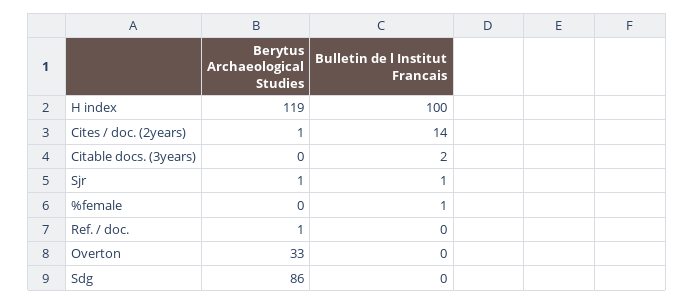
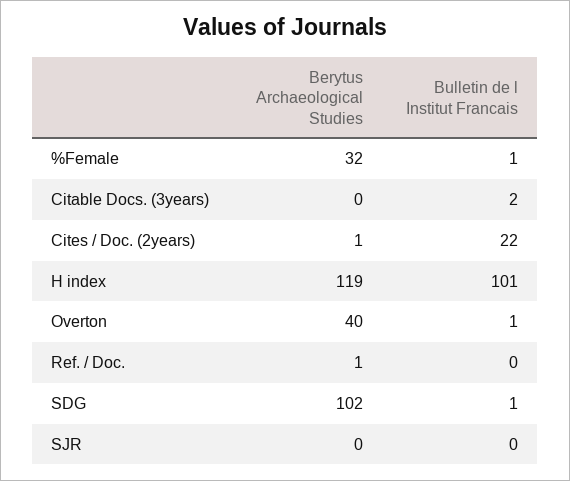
Bulletin de l Institut Francais, H index: 100 -> 101
Bulletin de l Institut Francais, Cites / doc. (2years): 14 -> 22
Berytus Archaeological Studies, Sjr: 1 -> 0
Bulletin de l Institut Francais, Sjr: 1 -> 0
Berytus Archaeological Studies, %female: 0 -> 32
Berytus Archaeological Studies, Overton: 33 -> 40
Bulletin de l Institut Francais, Overton: 0 -> 1
Berytus Archaeological Studies, Sdg: 86 -> 102
Bulletin de l Institut Francais, Sdg: 0 -> 1

